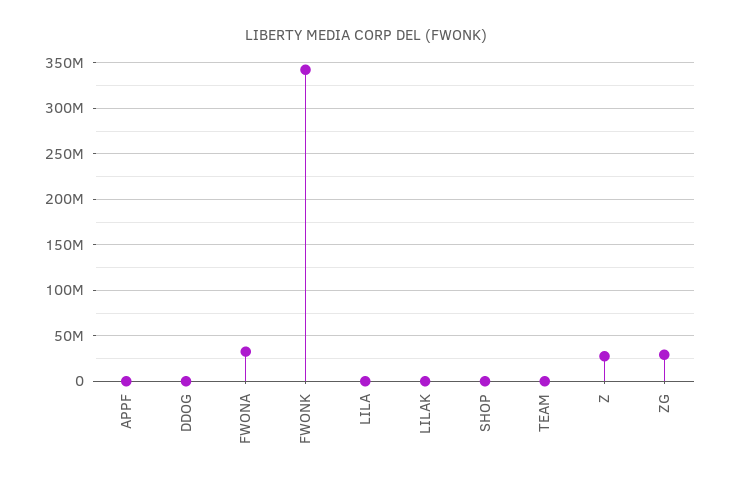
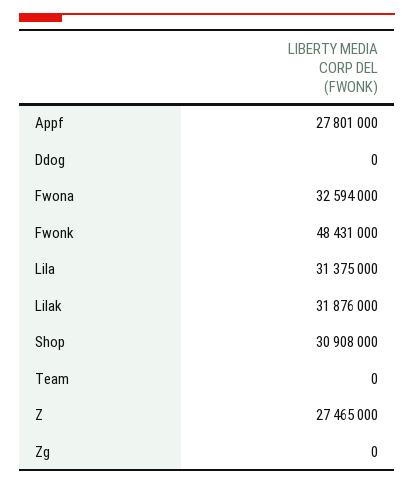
APPF: 0 -> 27801000
FWONK: 340000000 -> 48431000
LILA: 0 -> 31375000
LILAK: 0 -> 31876000
SHOP: 0 -> 30908000
ZG: 30000000 -> 0

